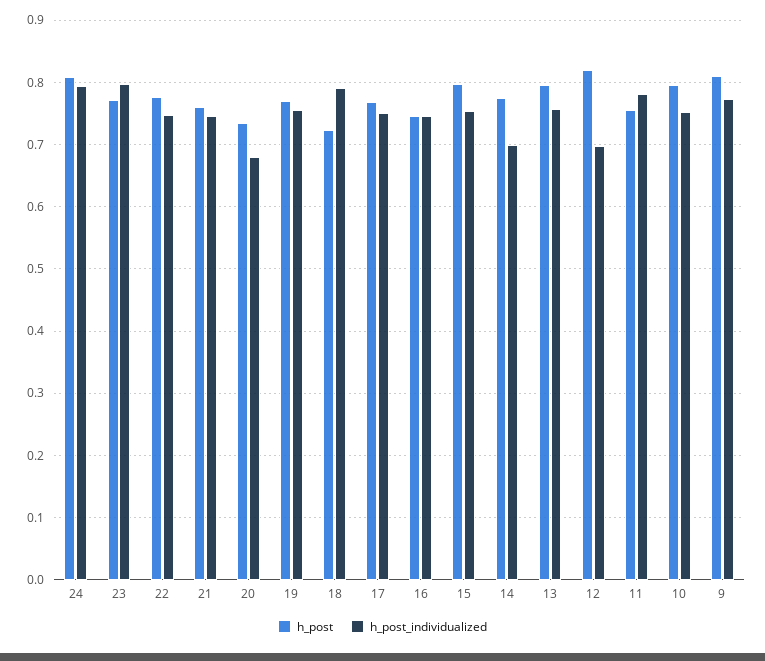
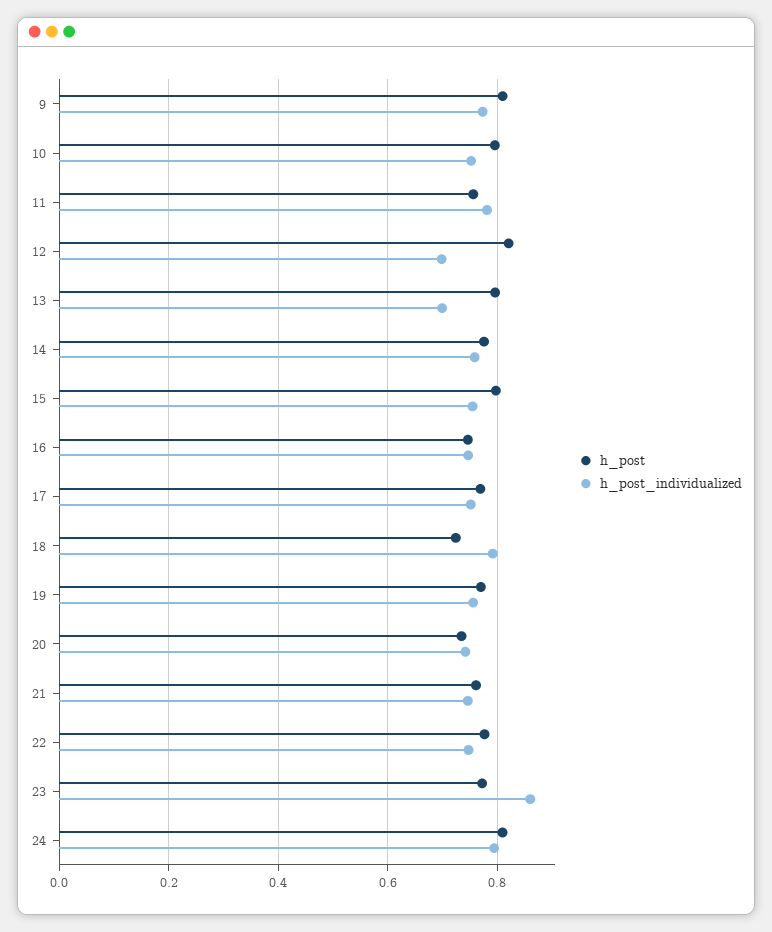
h_post_individualized, 23: 0.8 -> 0.86
h_post_individualized, 20: 0.68 -> 0.74
h_post_individualized, 14: 0.7 -> 0.76
h_post_individualized, 13: 0.76 -> 0.7

